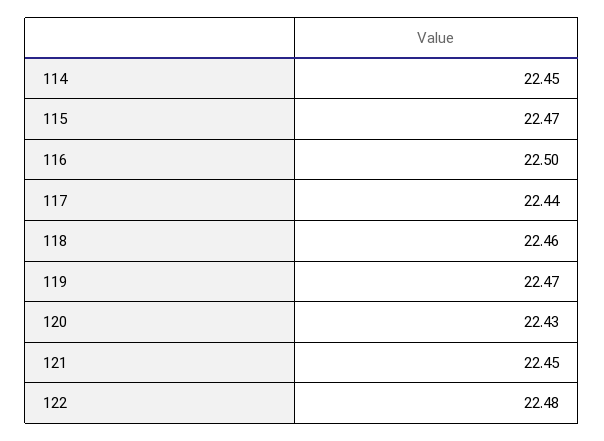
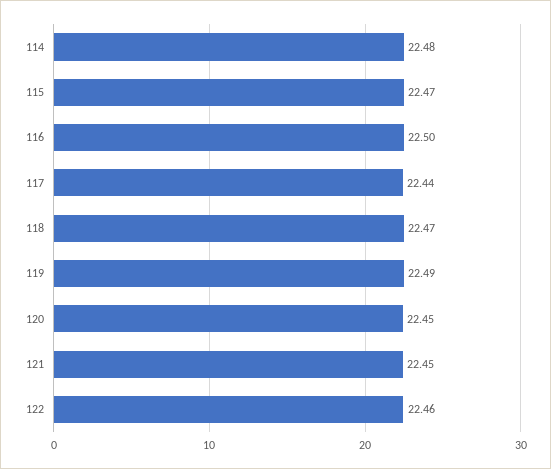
114: 22.45 -> 22.48
118: 22.46 -> 22.47
119: 22.47 -> 22.49
120: 22.43 -> 22.45
122: 22.48 -> 22.46

